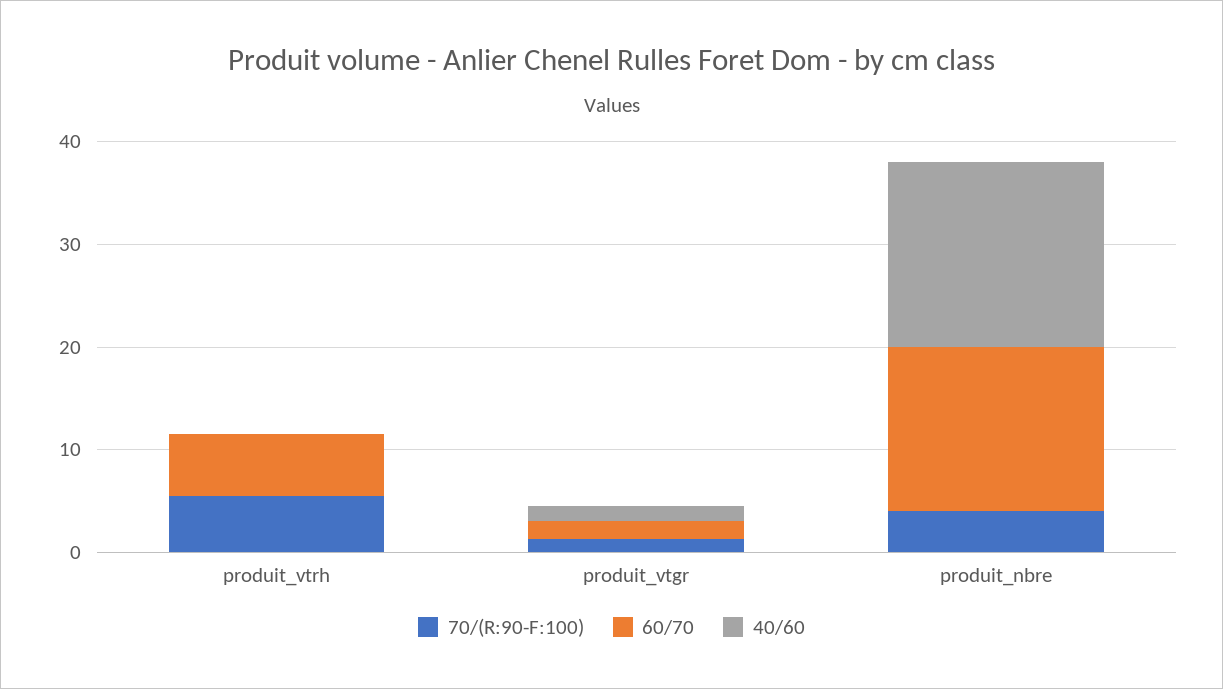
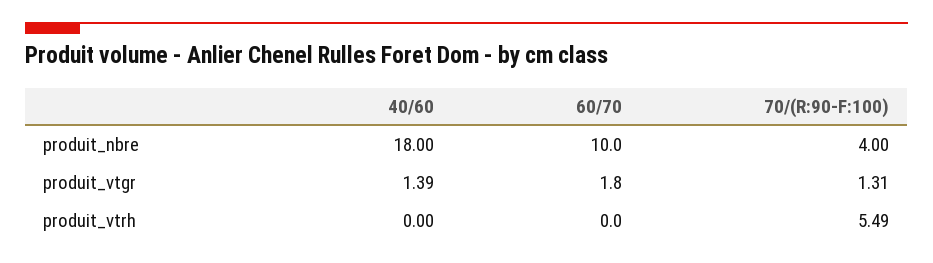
60/70, produit_vtrh: 6 -> 0
60/70, produit_nbre: 16 -> 10

